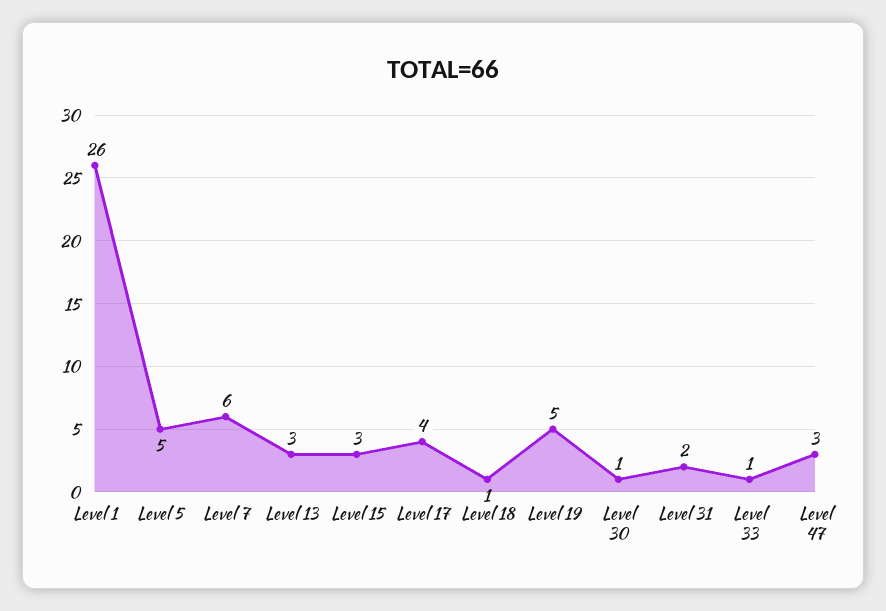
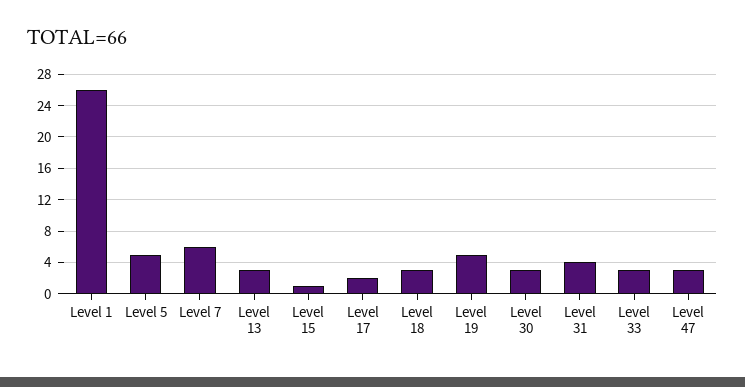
Level 15: 3 -> 1
Level 17: 4 -> 2
Level 18: 1 -> 3
Level 30: 1 -> 3
Level 31: 2 -> 4
Level 33: 1 -> 3

